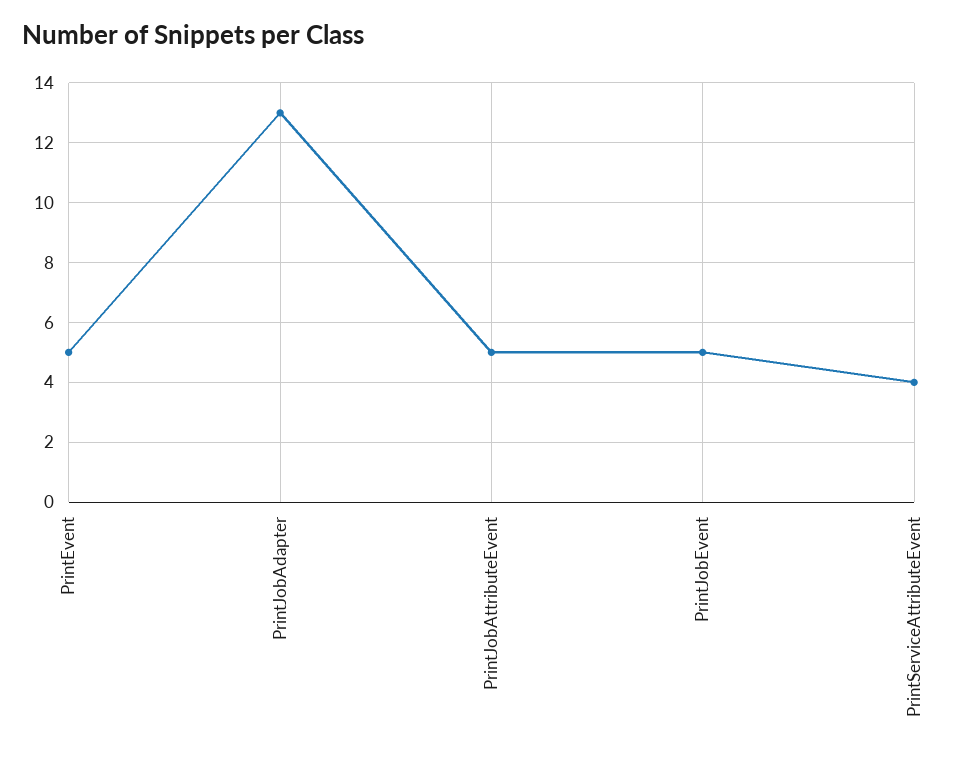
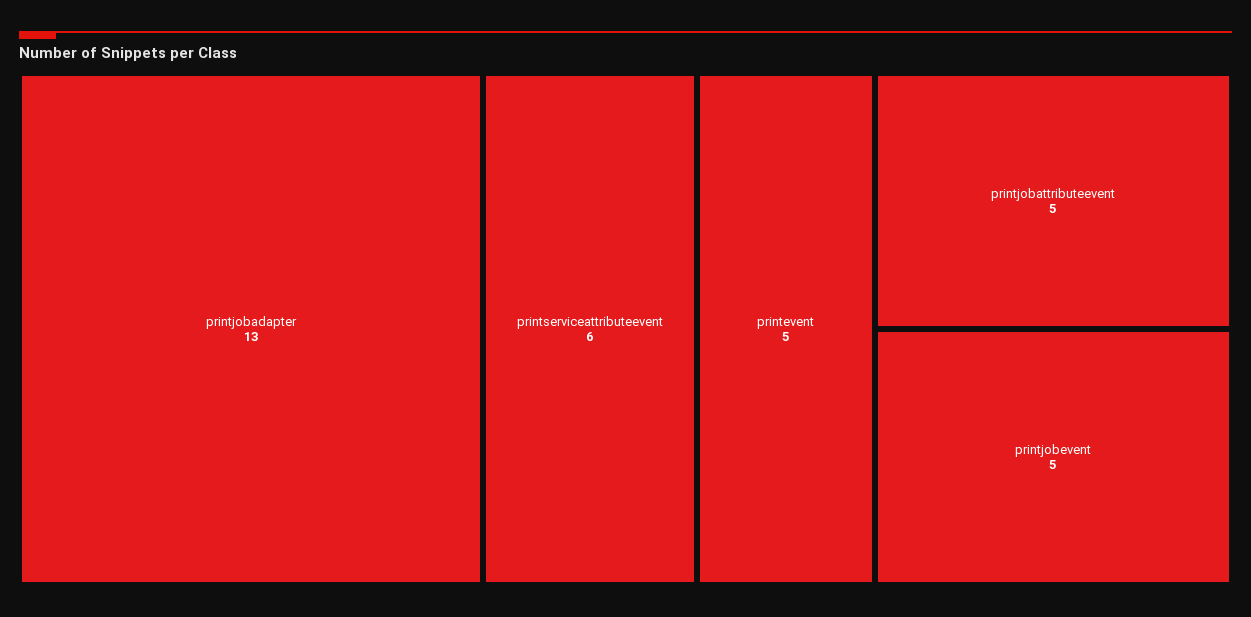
PrintServiceAttributeEvent: 4 -> 6

